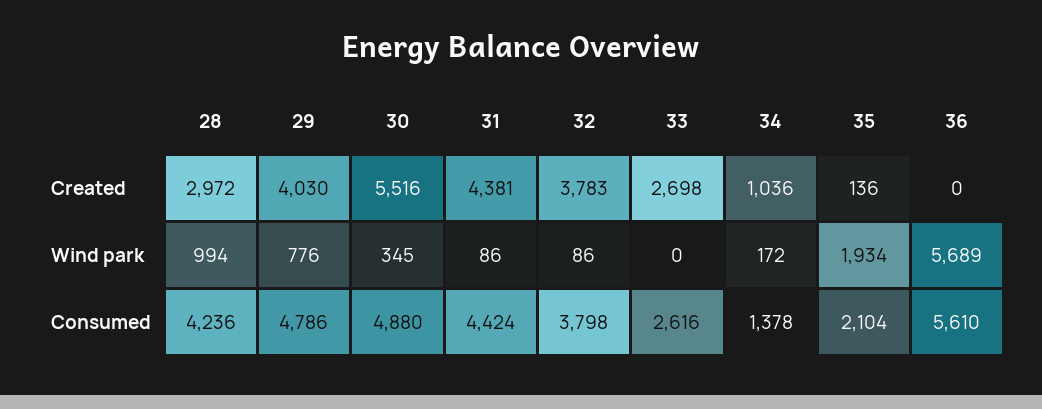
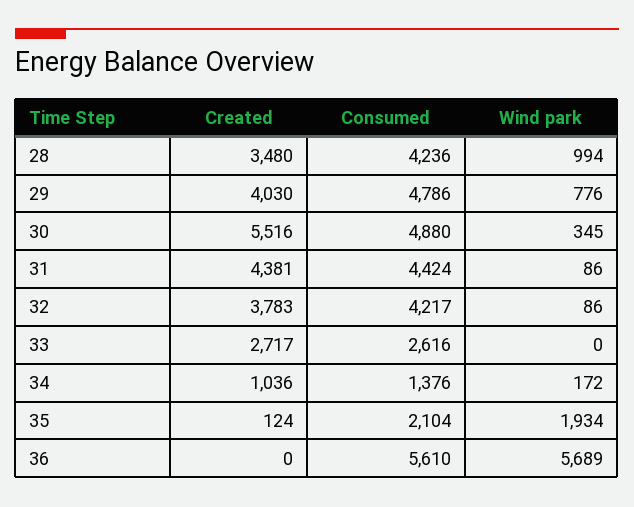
28, Created: 2972 -> 3480
33, Created: 2698 -> 2717
35, Created: 136 -> 124
32, Consumed: 3798 -> 4217
34, Consumed: 1378 -> 1376

